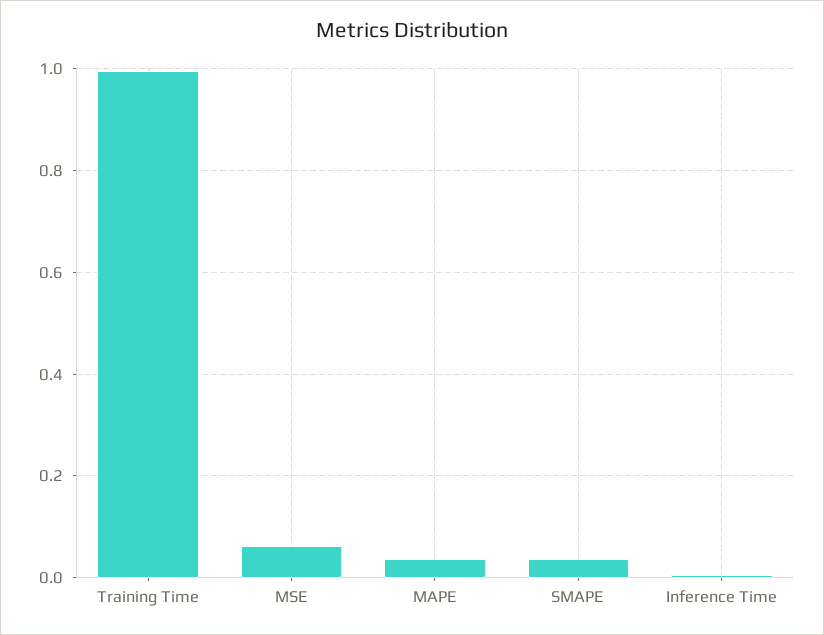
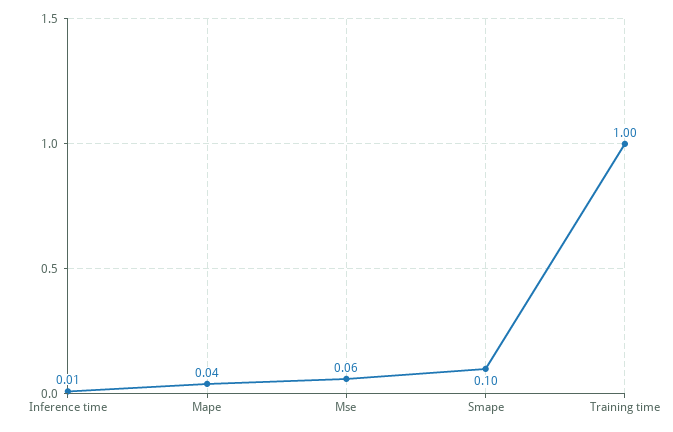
SMAPE: 0.04 -> 0.1

